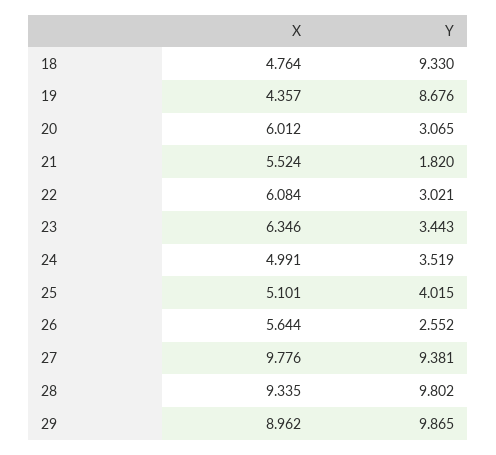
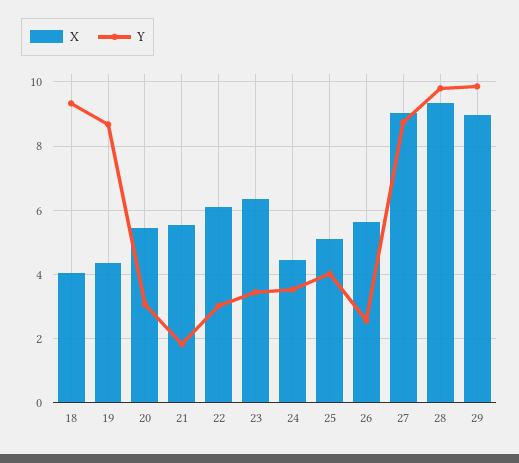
X, 18: 4.764 -> 4
X, 20: 6.012 -> 5.4
X, 24: 4.991 -> 4.4
X, 27: 9.776 -> 9
Y, 27: 9.381 -> 8.8

